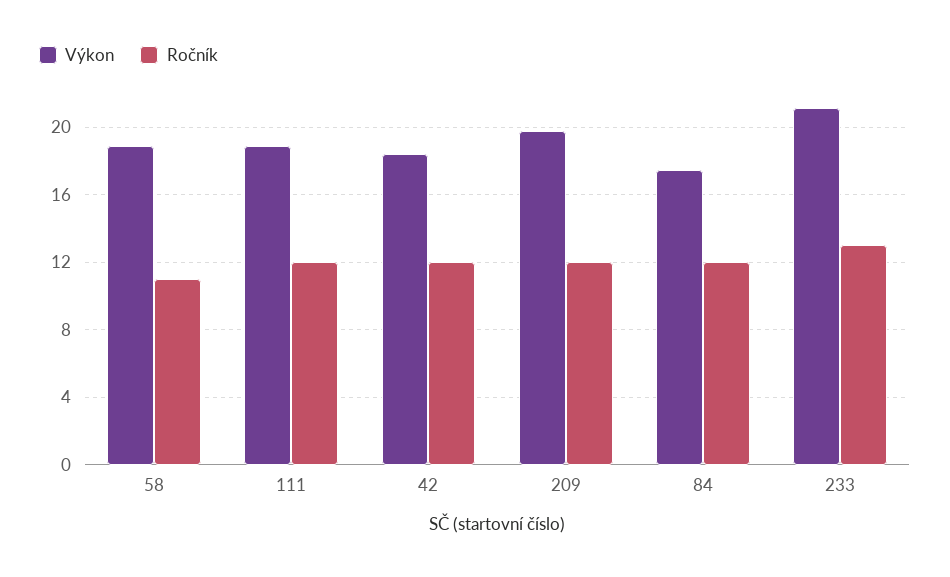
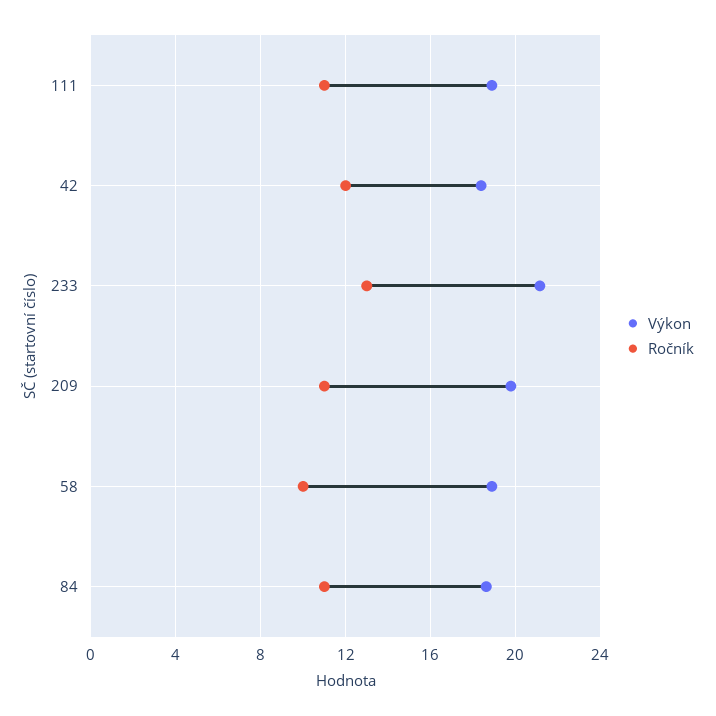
Ročník, 58: 11 -> 10
Ročník, 111: 12 -> 11
Ročník, 209: 12 -> 11
Výkon, 84: 17.5 -> 18.5
Ročník, 84: 12 -> 11

